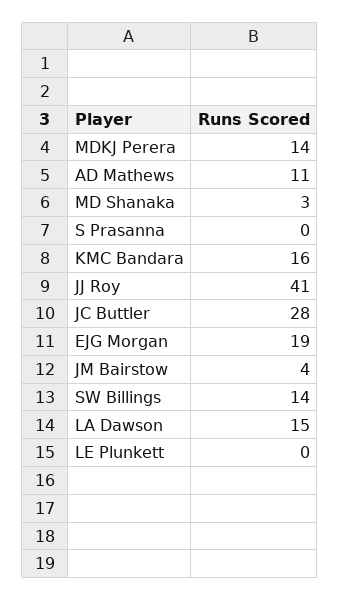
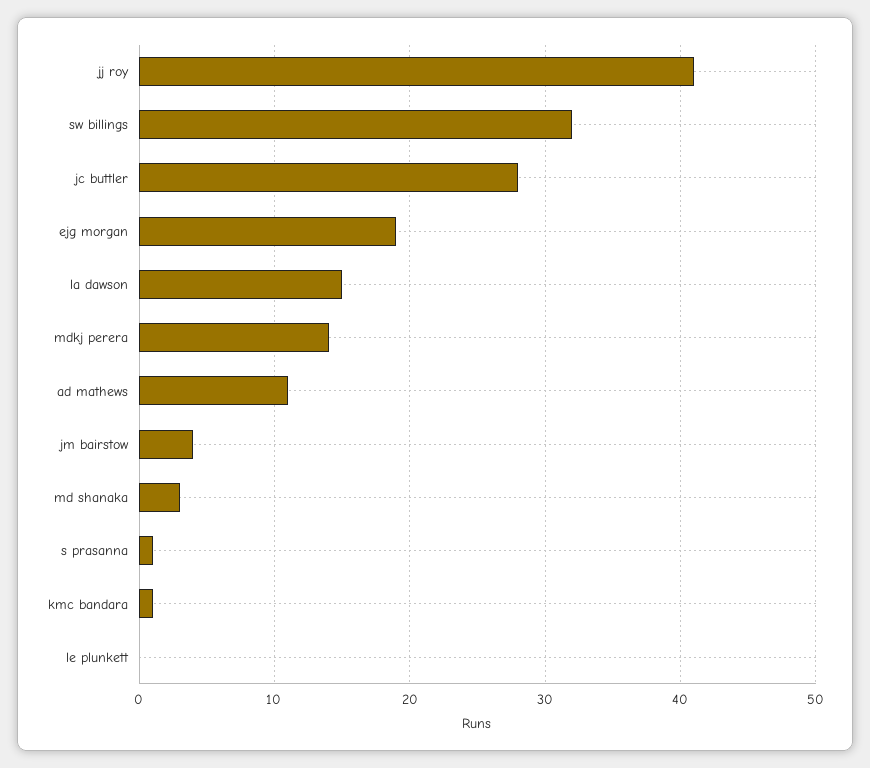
S Prasanna: 0 -> 1
KMC Bandara: 16 -> 1
SW Billings: 14 -> 32

